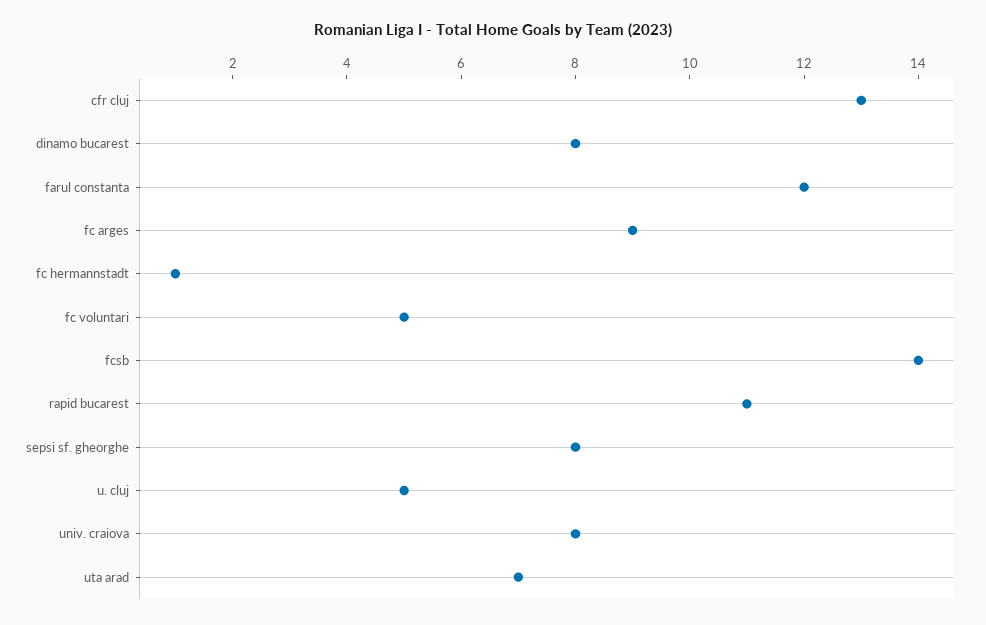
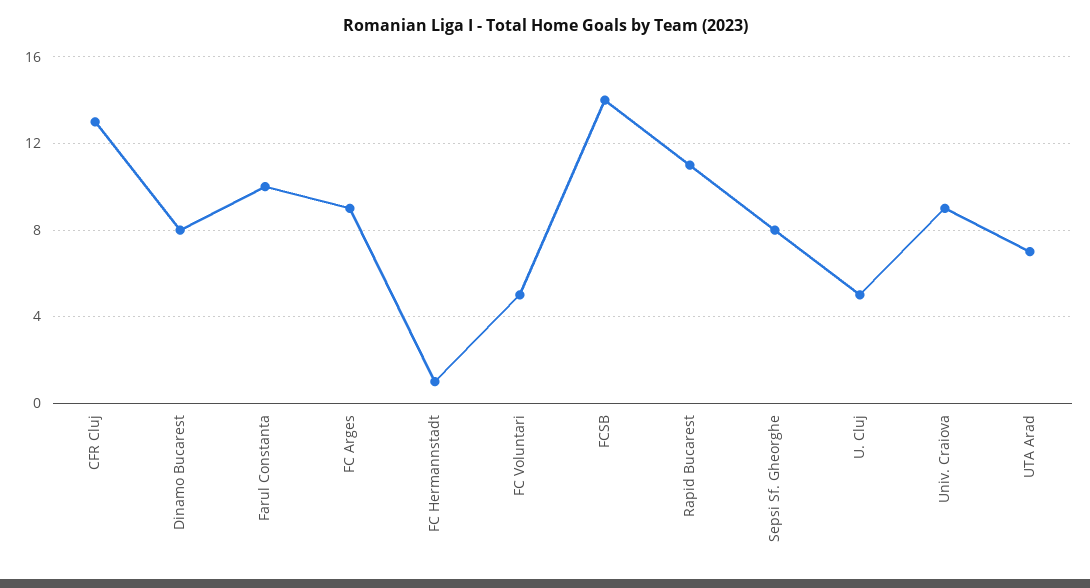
farul constanta: 12 -> 10
univ. craiova: 8 -> 9

